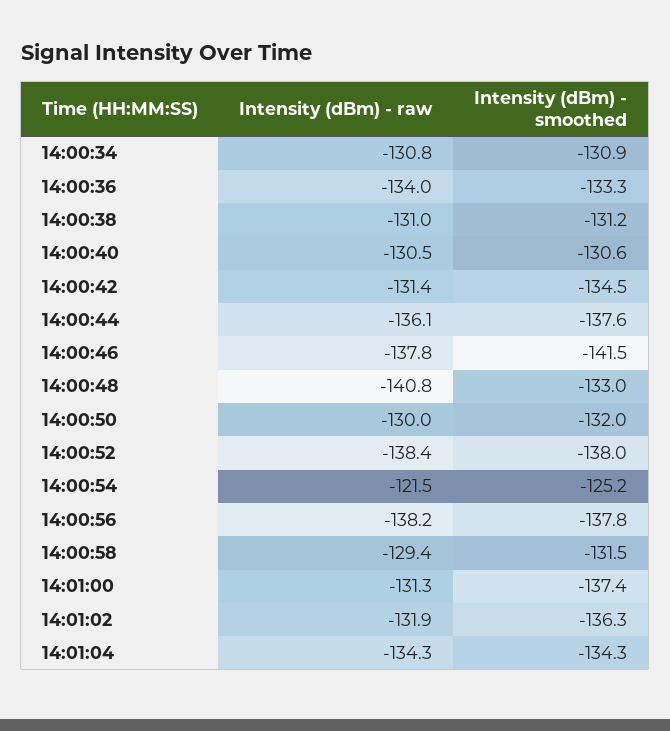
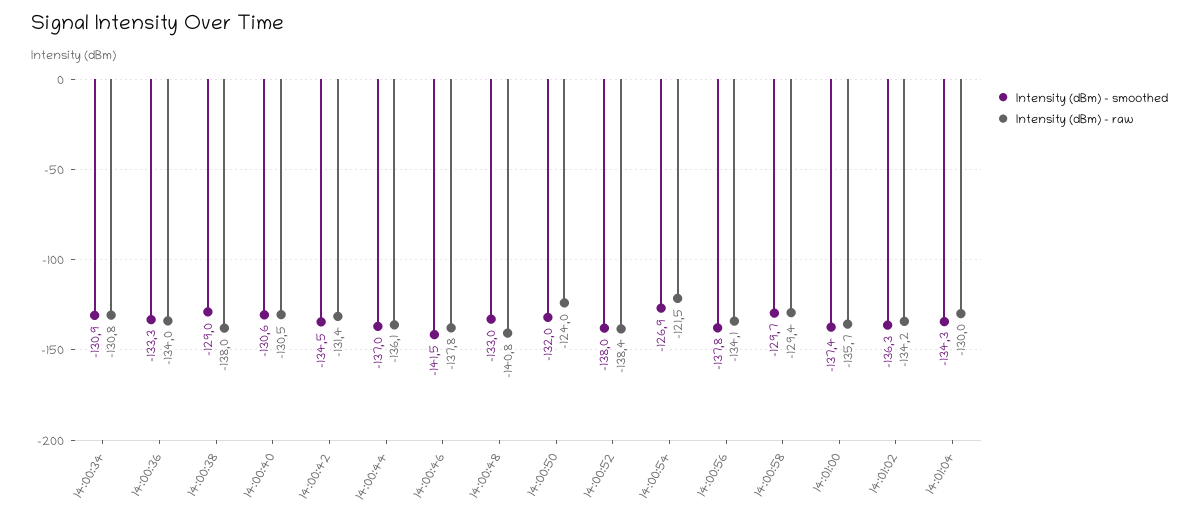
Intensity (dBm) - raw, 14:00:38: -131 -> -138
Intensity (dBm) - smoothed, 14:00:38: -131.2 -> -129
Intensity (dBm) - smoothed, 14:00:44: -137.6 -> -137
Intensity (dBm) - raw, 14:00:50: -130 -> -124
Intensity (dBm) - smoothed, 14:00:54: -125.2 -> -126.9
Intensity (dBm) - raw, 14:00:56: -138.2 -> -134.1
Intensity (dBm) - smoothed, 14:00:58: -131.5 -> -129.7
Intensity (dBm) - raw, 14:01:00: -131.3 -> -135.7
Intensity (dBm) - raw, 14:01:02: -131.9 -> -134.2
Intensity (dBm) - raw, 14:01:04: -134.3 -> -130

